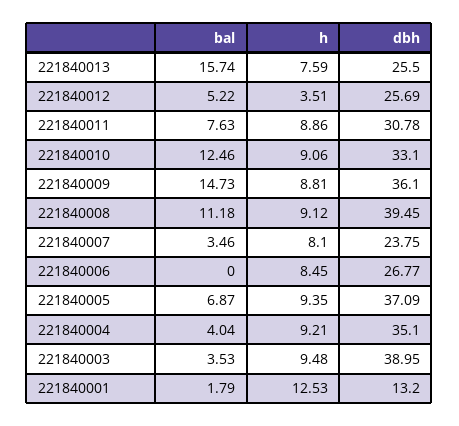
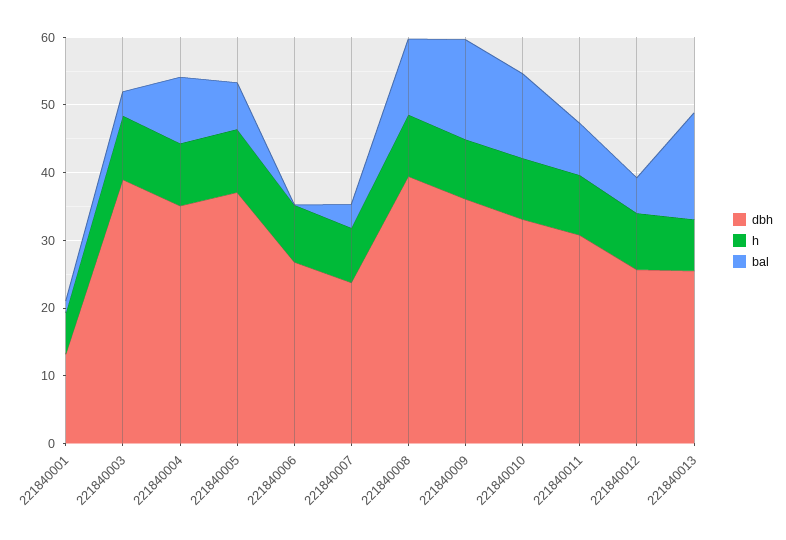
h, 221840012: 3.51 -> 8
bal, 221840004: 4.04 -> 10
h, 221840001: 12.53 -> 6

